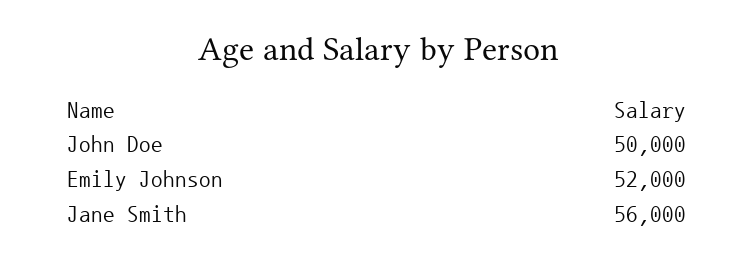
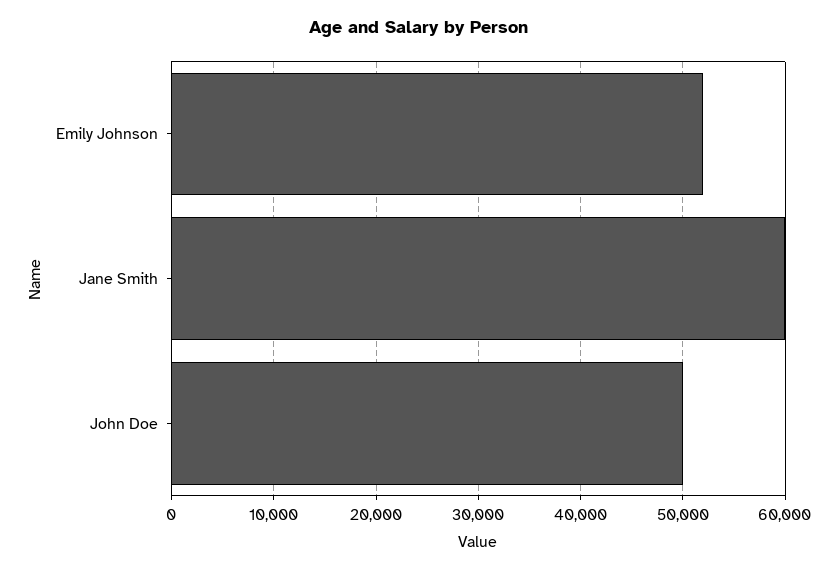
Jane Smith: 56000 -> 60000

